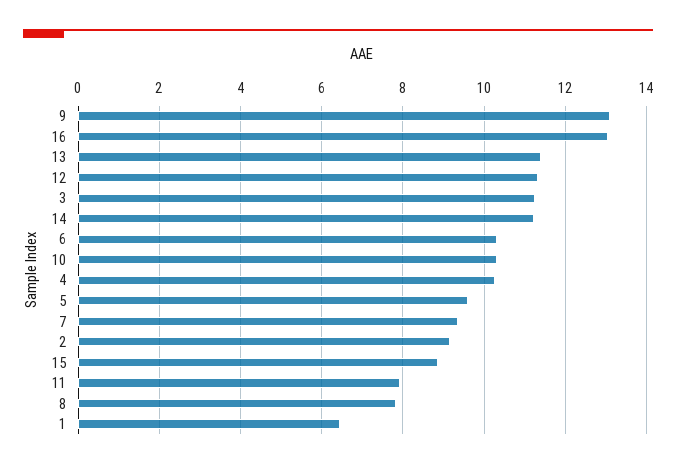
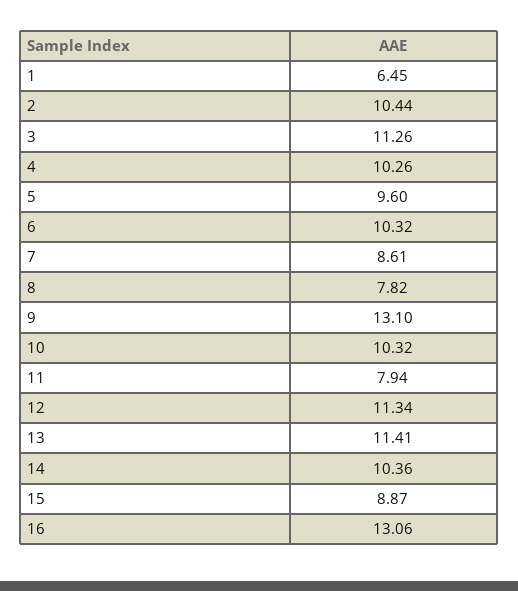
14: 11.2 -> 10.36
7: 9.4 -> 8.61
2: 9.2 -> 10.44

